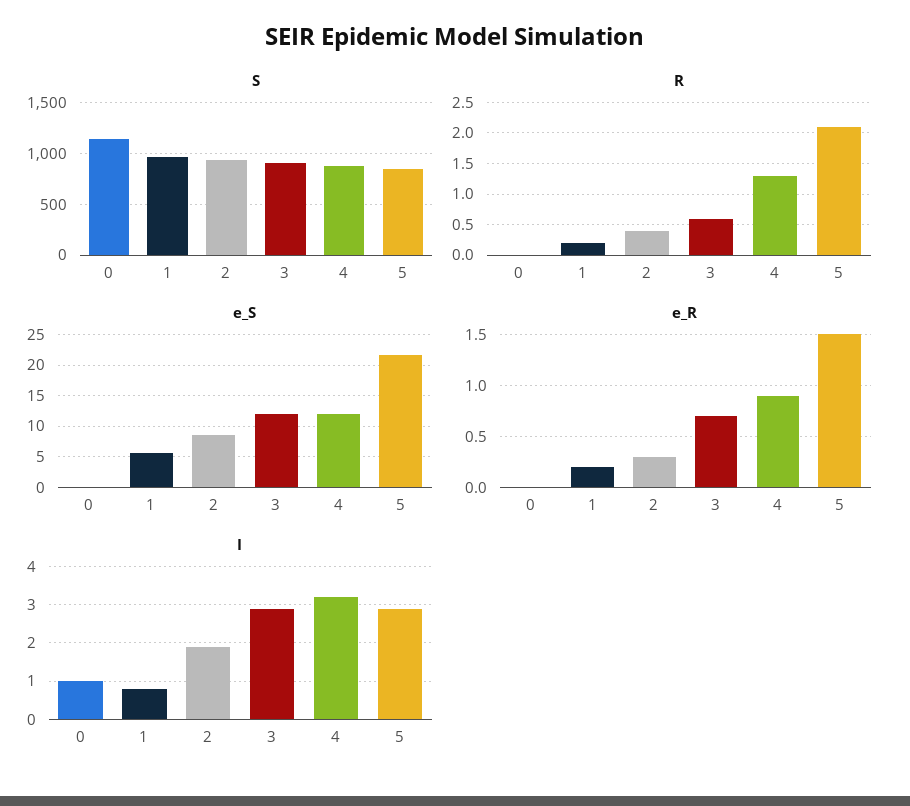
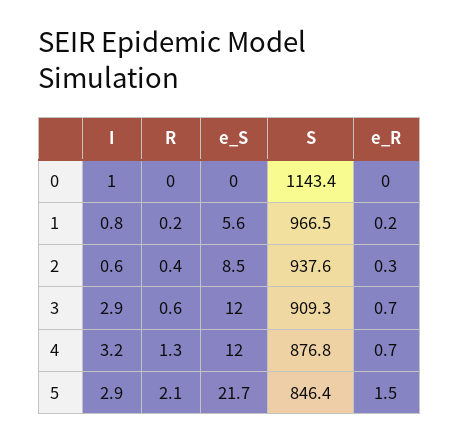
e_R, 4: 0.9 -> 0.7
I, 2: 2 -> 0.6

